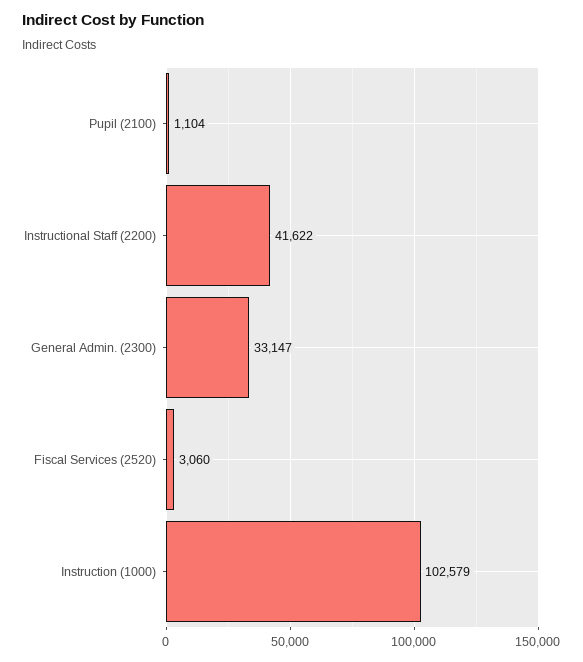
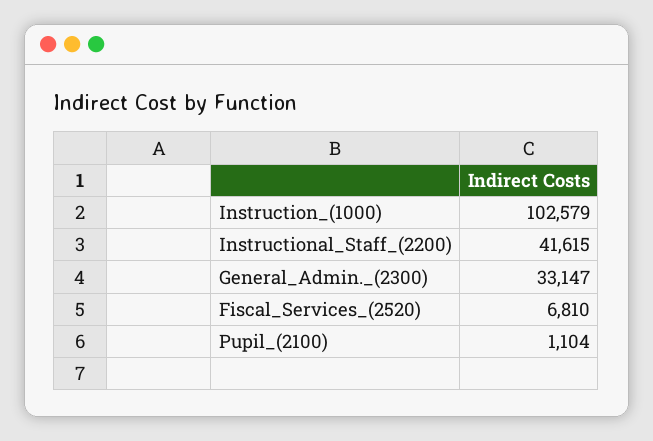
Instructional Staff (2200): 41622 -> 41615
Fiscal Services (2520): 3060 -> 6810

